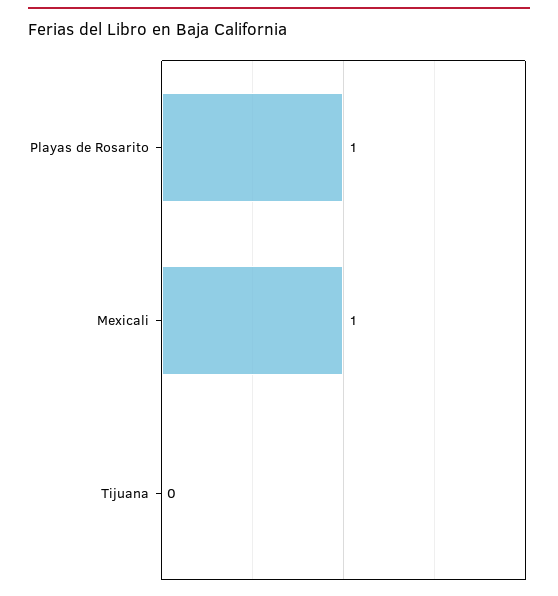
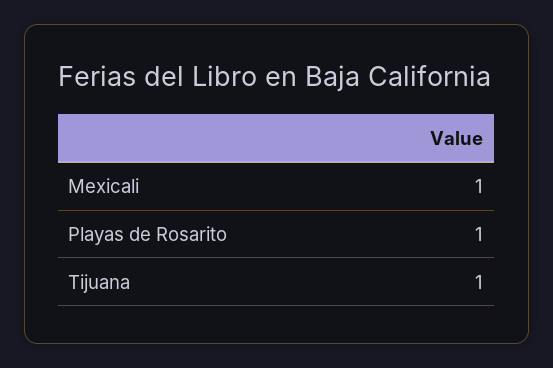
Tijuana: 0 -> 1

